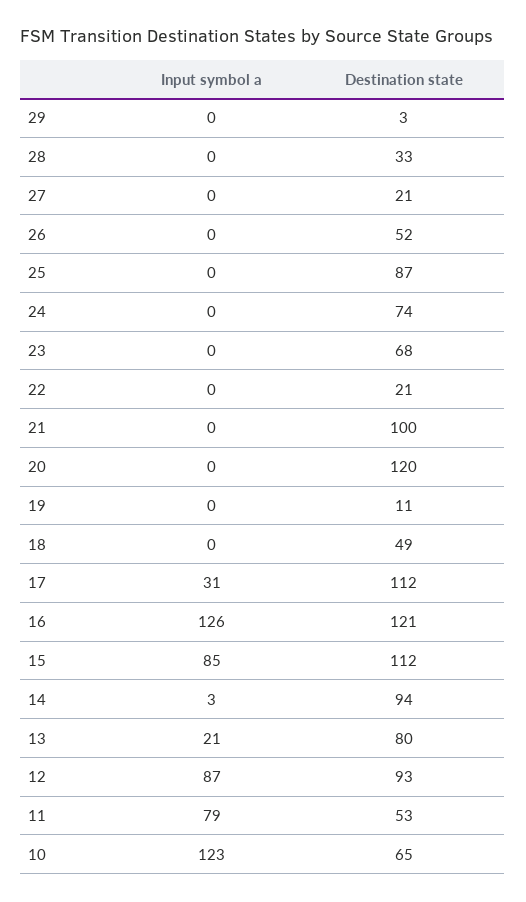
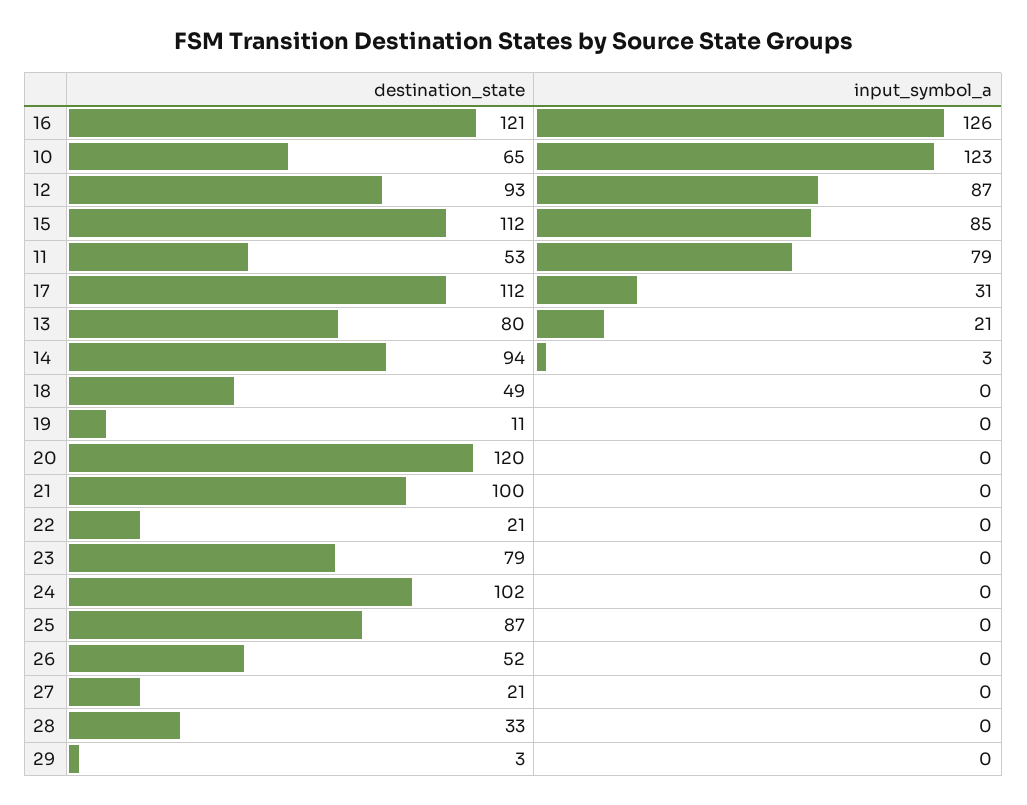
Destination state, 24: 74 -> 102
Destination state, 23: 68 -> 79

